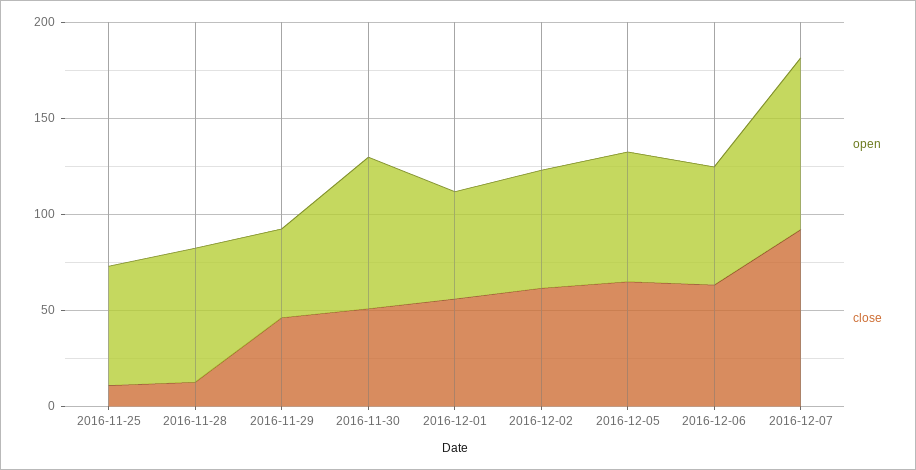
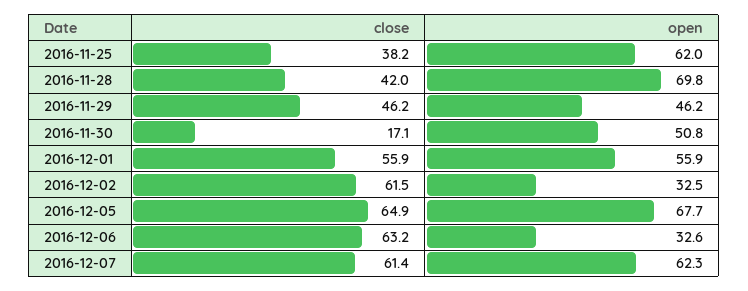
close, 2016-11-25: 10 -> 38.2
close, 2016-11-28: 10 -> 42
open, 2016-11-30: 80 -> 50.8
close, 2016-11-30: 50 -> 17.1
open, 2016-12-02: 60 -> 32.5
open, 2016-12-06: 60 -> 32.6
open, 2016-12-07: 90 -> 62.3
close, 2016-12-07: 90 -> 61.4

